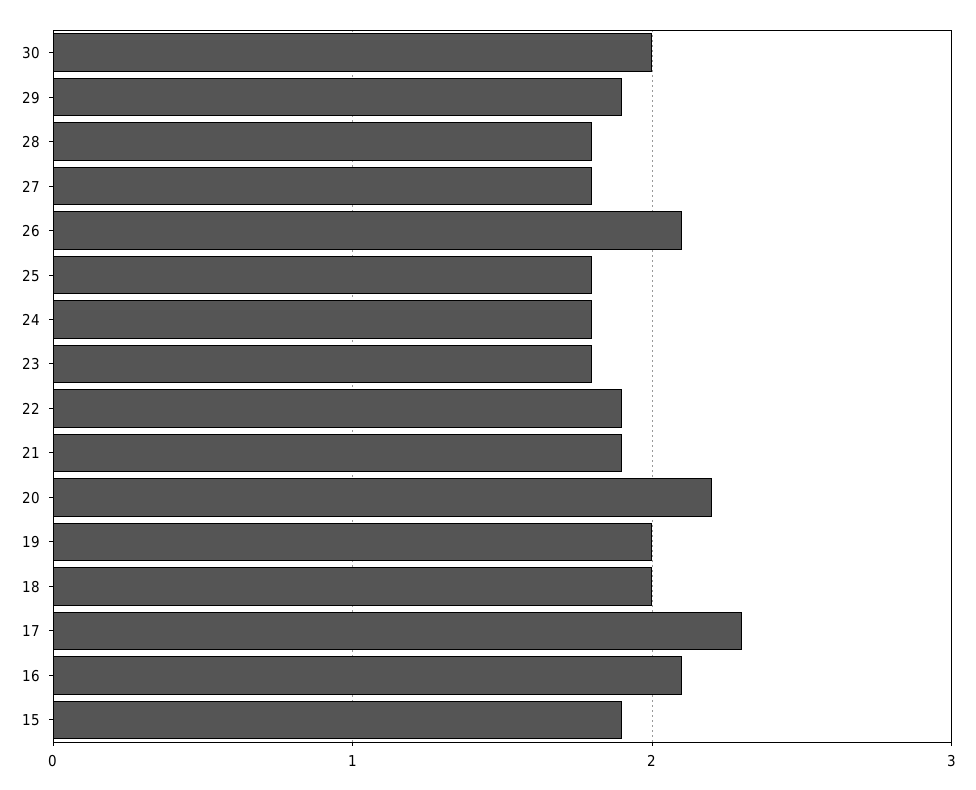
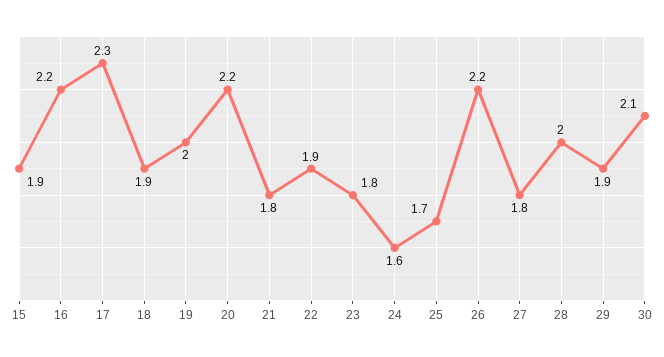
30: 2 -> 2.1
28: 1.8 -> 2
26: 2.1 -> 2.2
25: 1.8 -> 1.7
24: 1.8 -> 1.6
21: 1.9 -> 1.8
18: 2 -> 1.9
16: 2.1 -> 2.2

